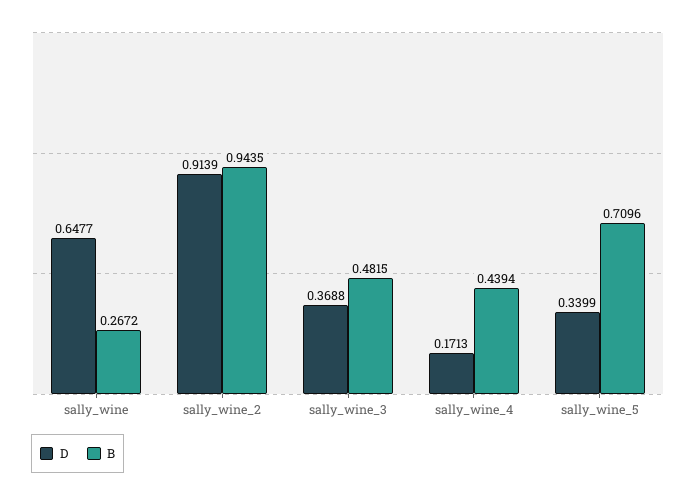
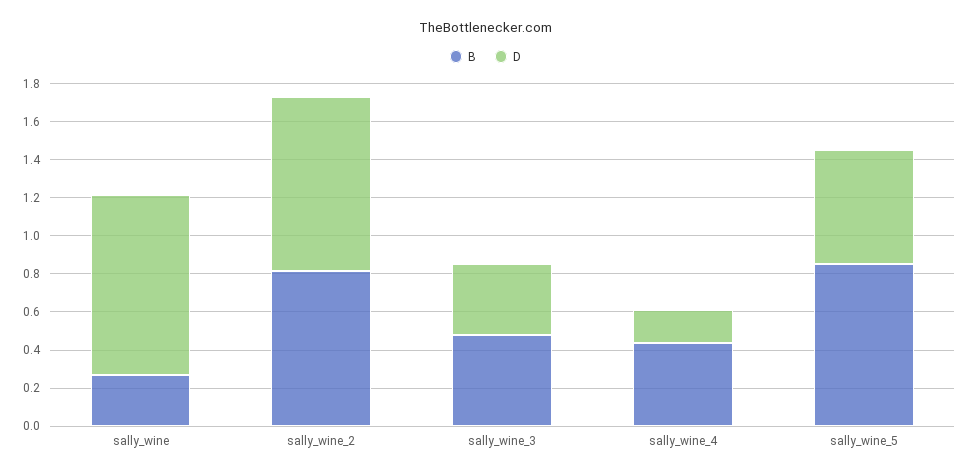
D, sally_wine: 0.6477 -> 0.95
B, sally_wine_2: 0.9435 -> 0.8
D, sally_wine_5: 0.3399 -> 0.6
B, sally_wine_5: 0.7096 -> 0.85

